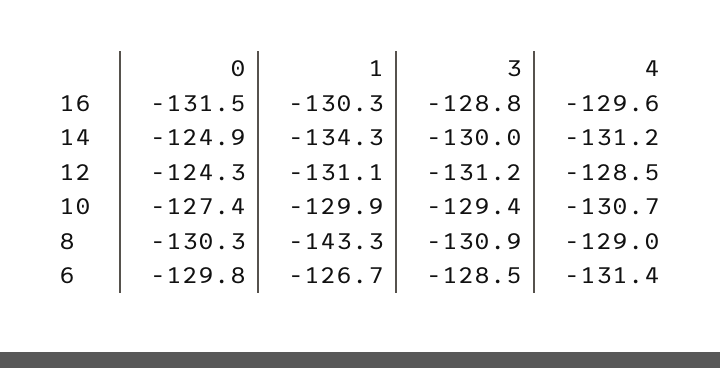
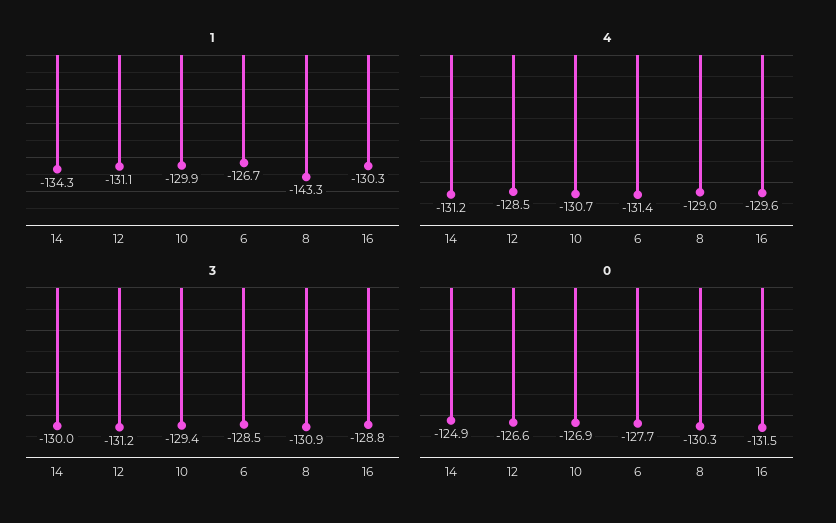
0, 12: -124.3 -> -126.6
0, 10: -127.4 -> -126.9
0, 6: -129.8 -> -127.7

